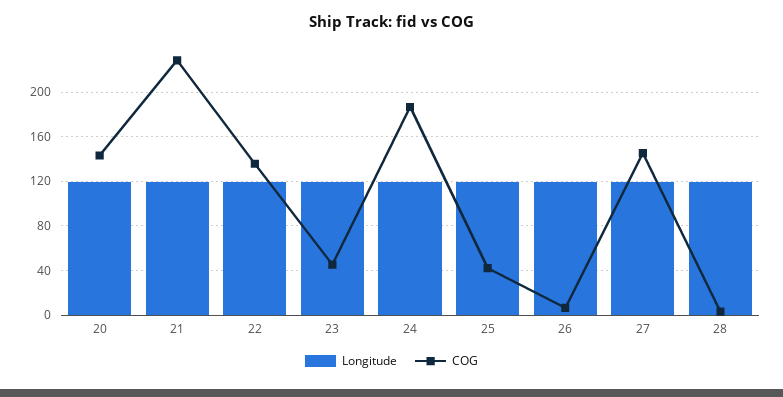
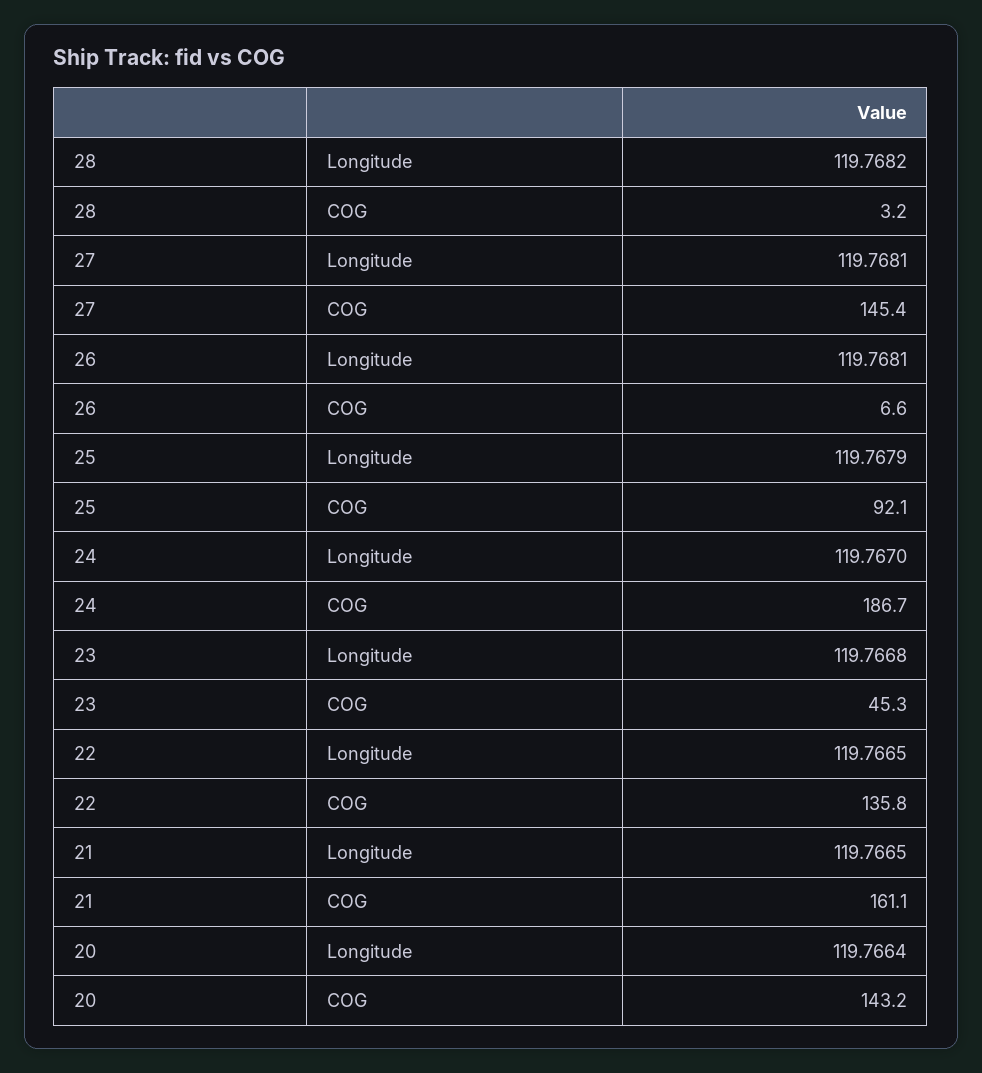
COG, 21: 230 -> 161.1
COG, 25: 40 -> 92.1

